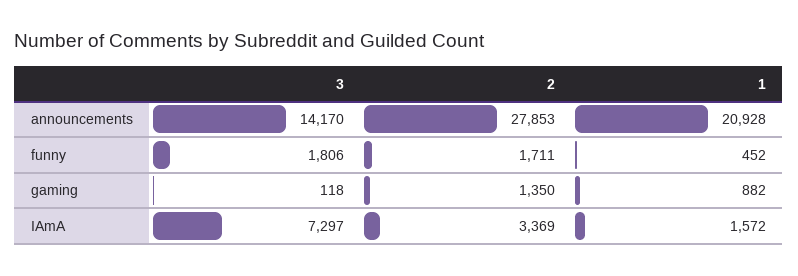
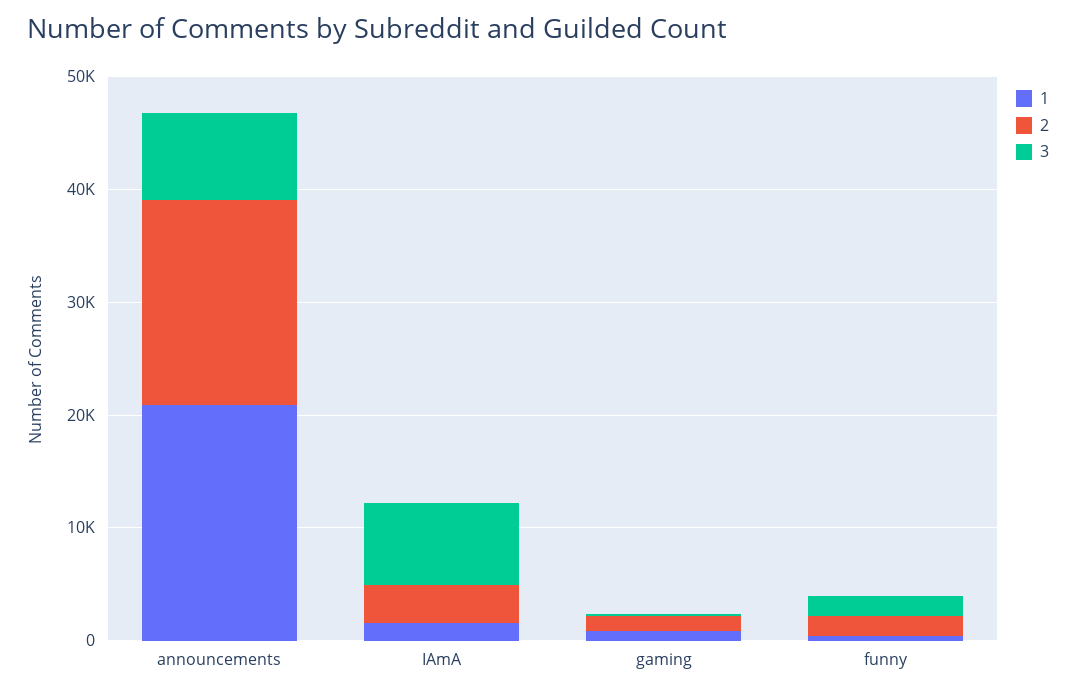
3, announcements: 14170 -> 8000
2, announcements: 27853 -> 18000

